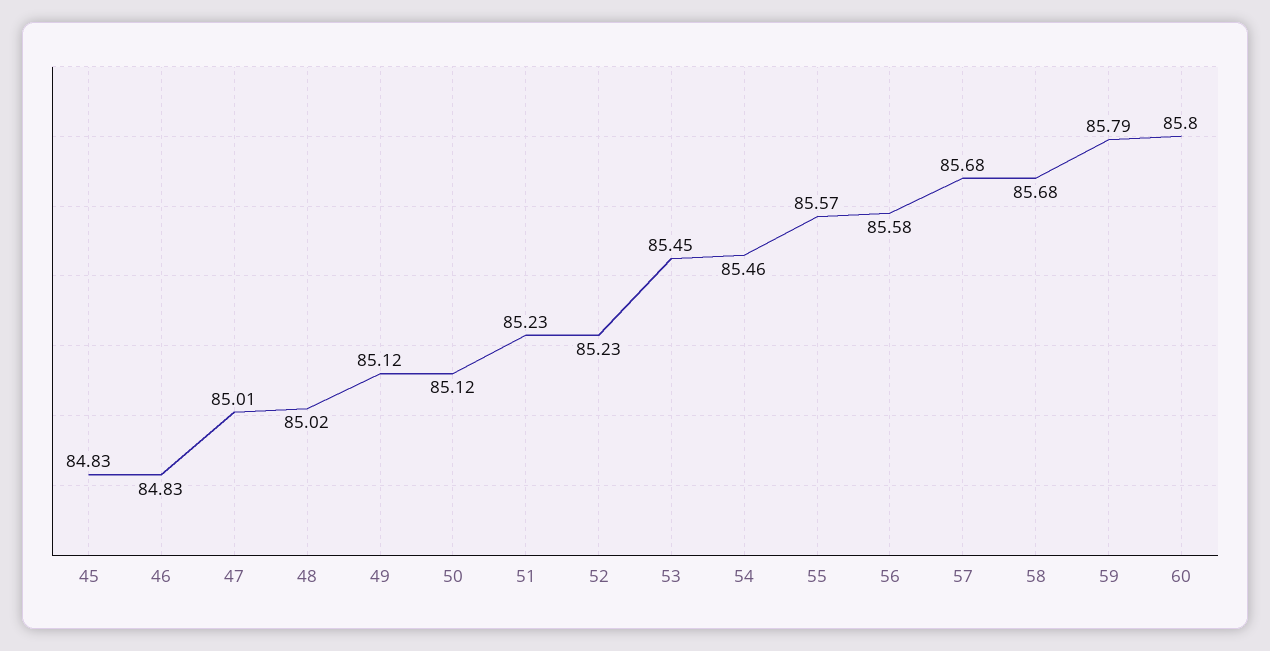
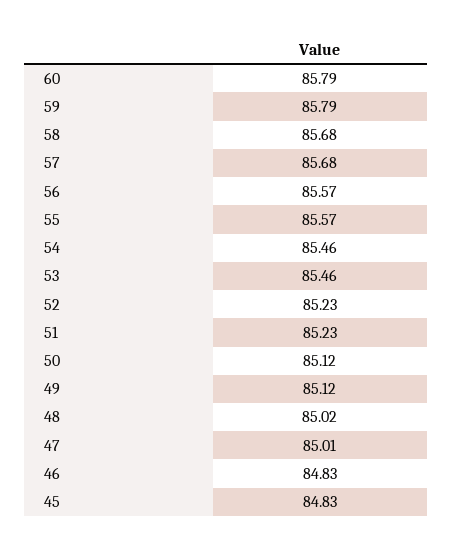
53: 85.45 -> 85.46
56: 85.58 -> 85.57
60: 85.8 -> 85.79

